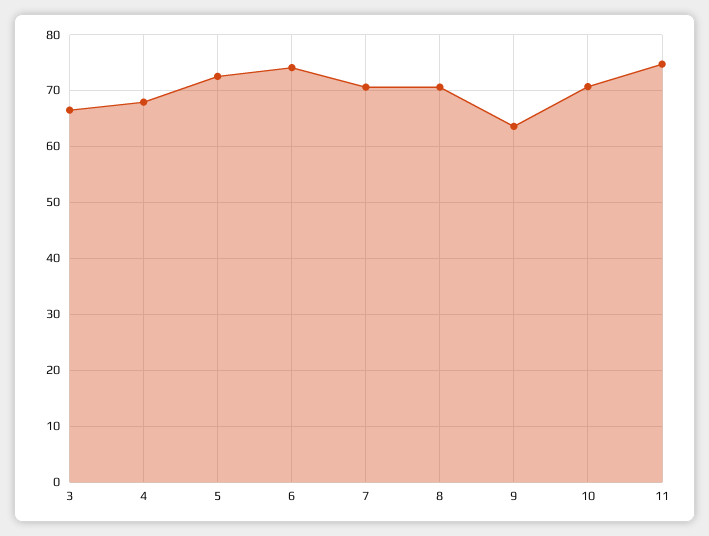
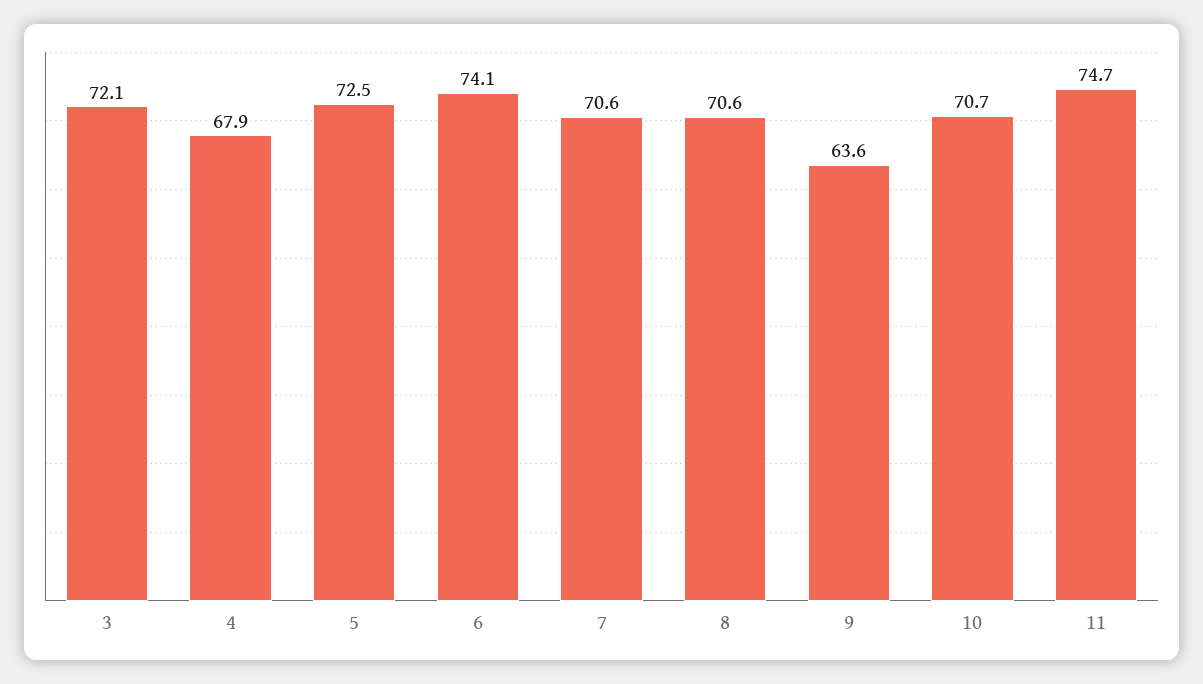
3: 66 -> 72.1

